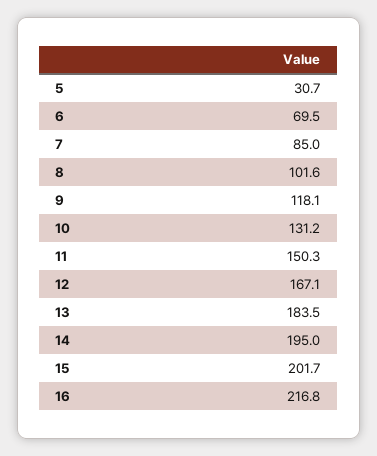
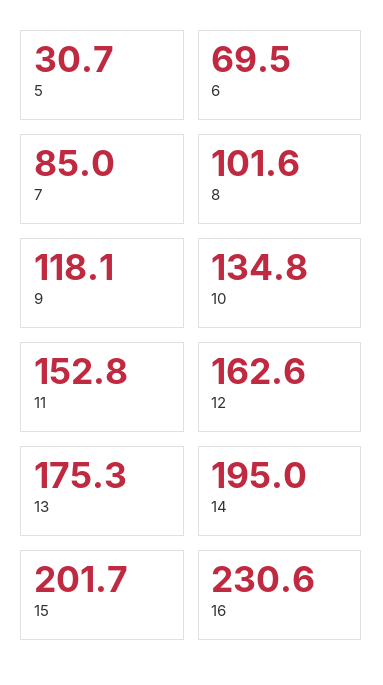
10: 131.2 -> 134.8
11: 150.3 -> 152.8
12: 167.1 -> 162.6
13: 183.5 -> 175.3
16: 216.8 -> 230.6

